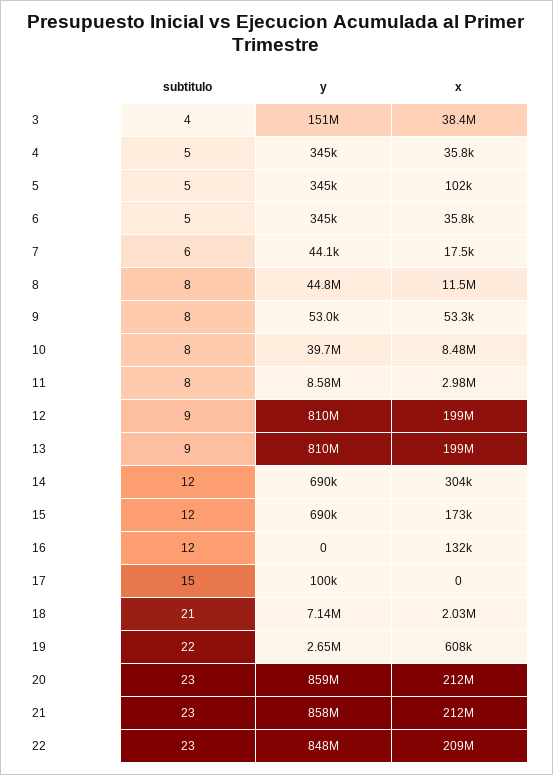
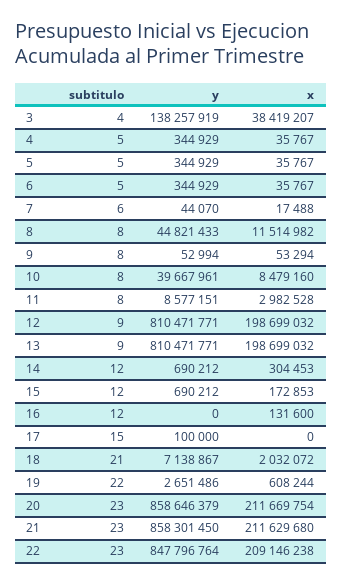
y, 3: 151000000 -> 138257919
x, 5: 102000 -> 35767

